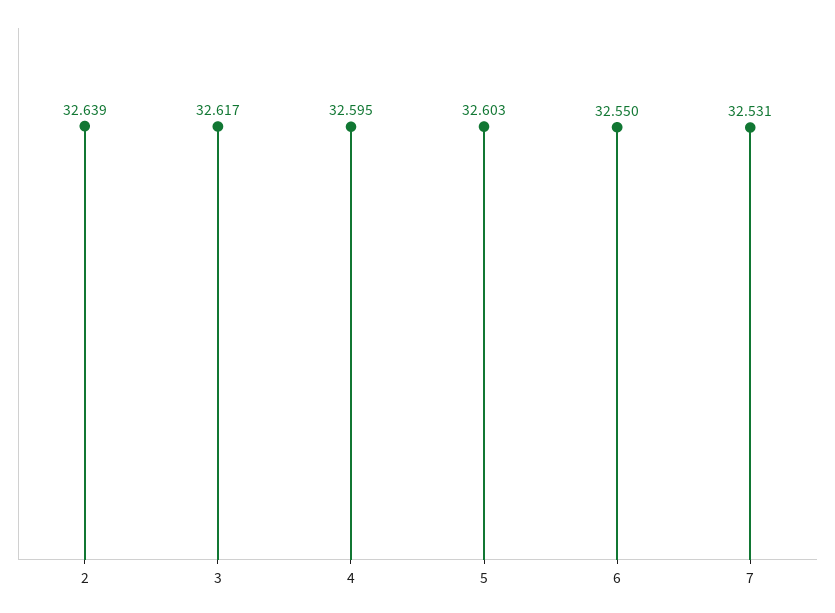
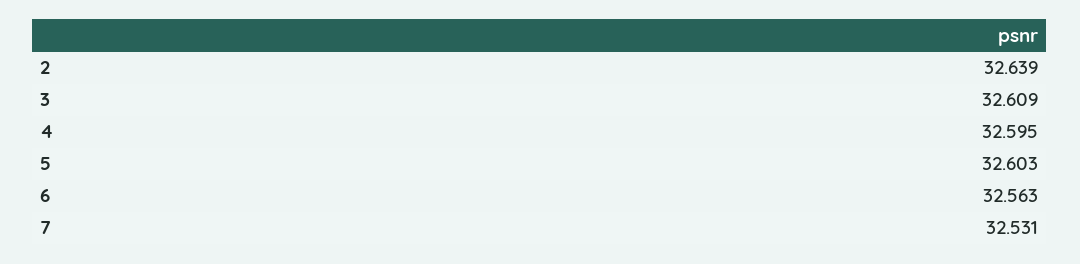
3: 32.617 -> 32.609
6: 32.55 -> 32.563

